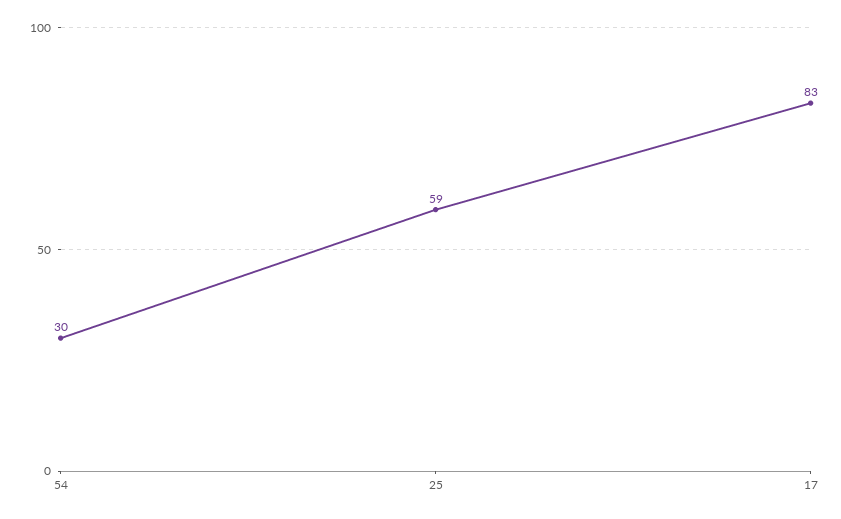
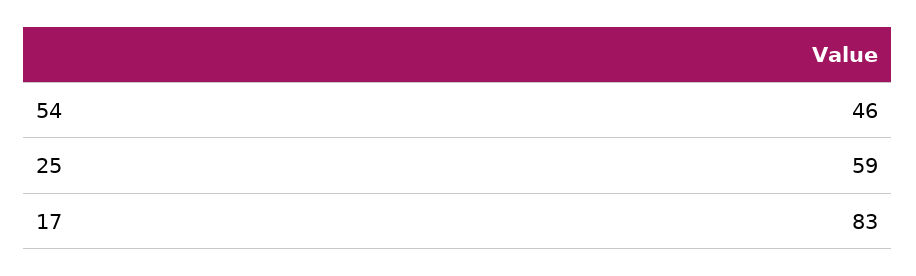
54: 30 -> 46

